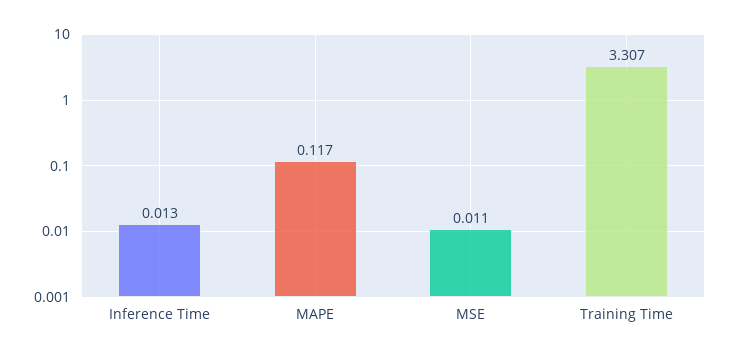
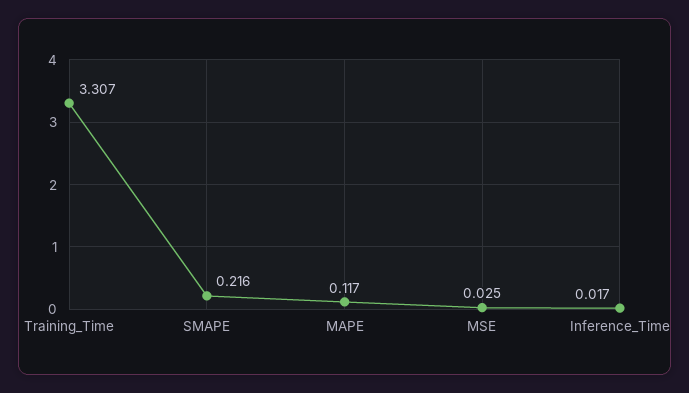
Inference Time: 0.013 -> 0.017
MSE: 0.011 -> 0.025
SMAPE: none -> 0.216

